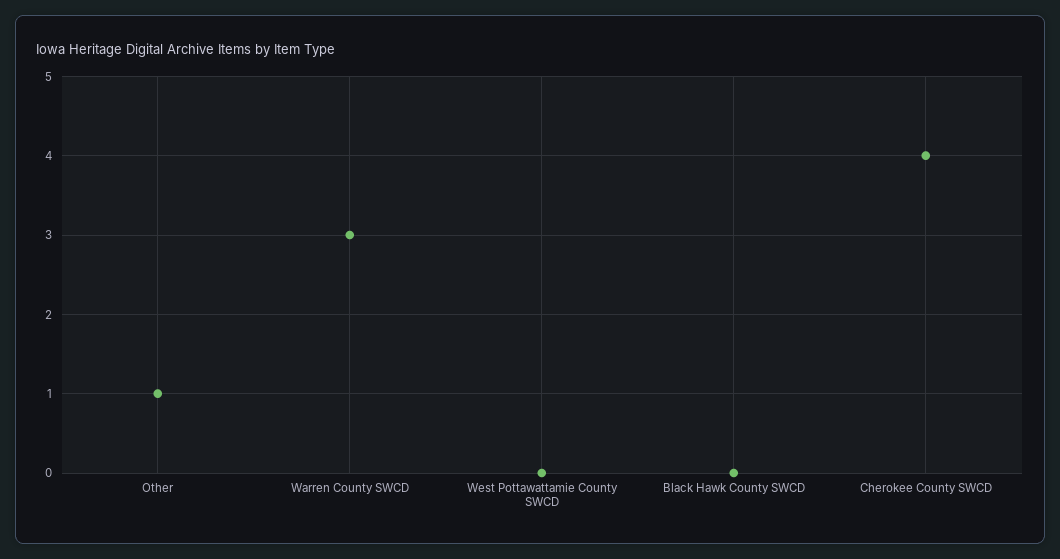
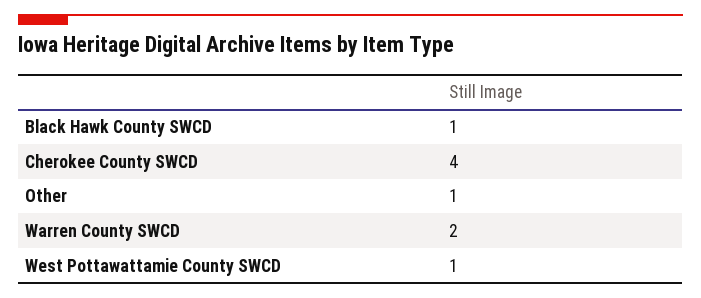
Warren County SWCD: 3 -> 2
West Pottawattamie County SWCD: 0 -> 1
Black Hawk County SWCD: 0 -> 1

